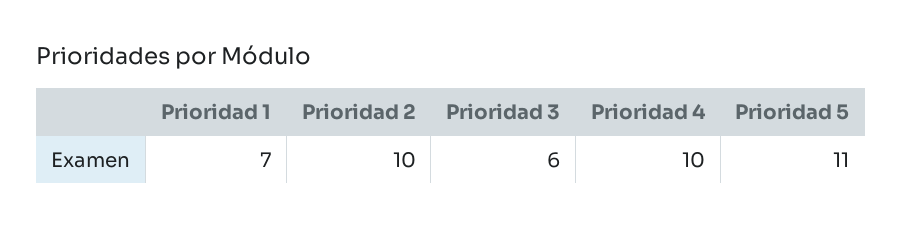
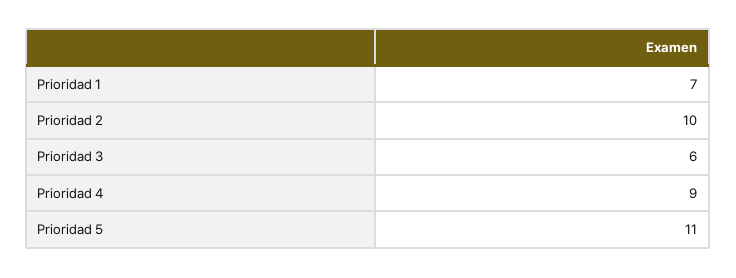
Prioridad 4: 10 -> 9

